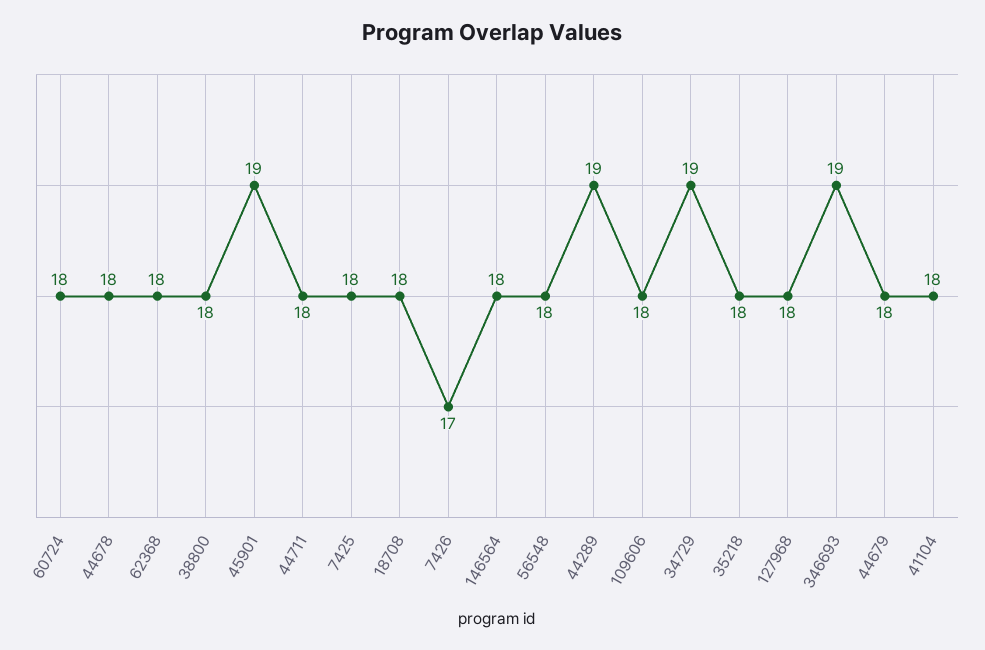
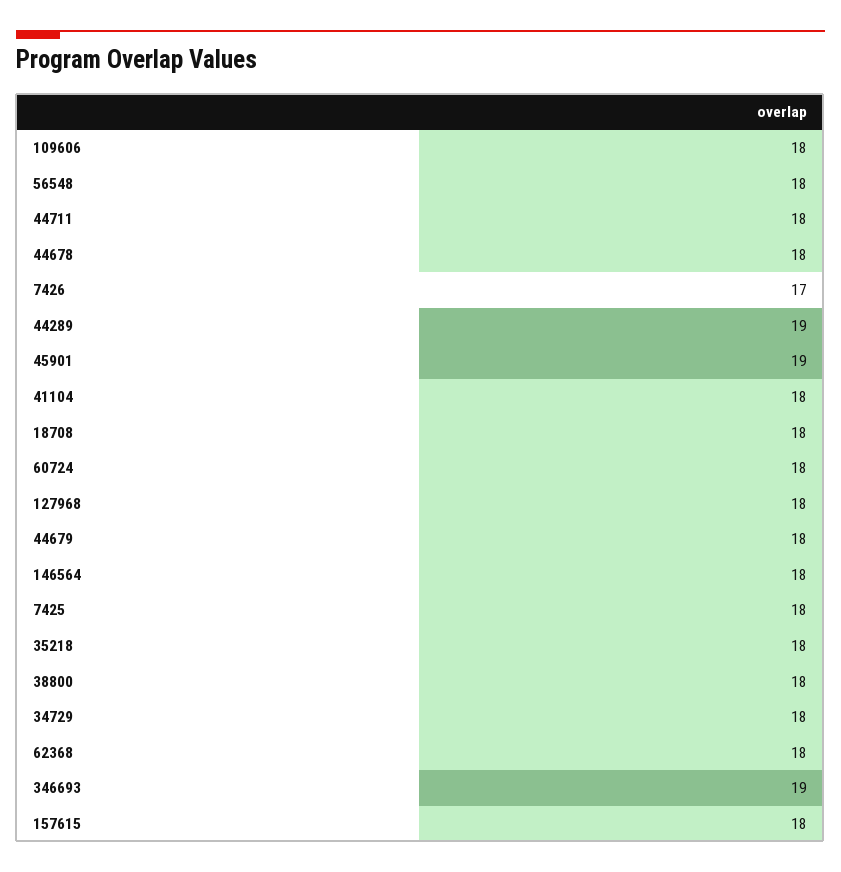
34729: 19 -> 18
157615: none -> 18

